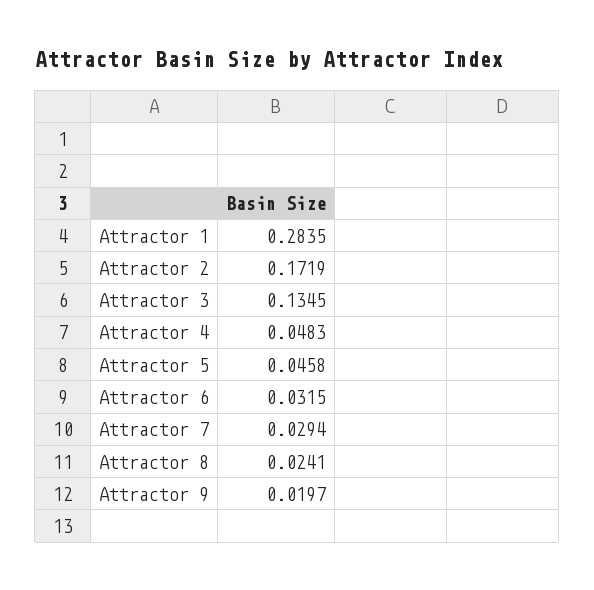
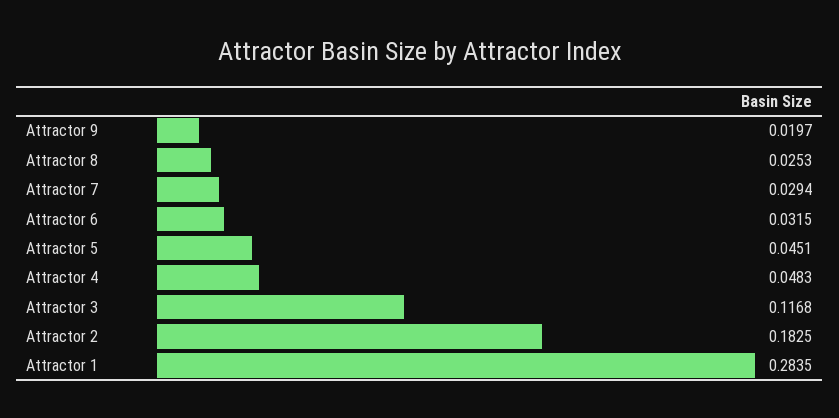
Attractor 2: 0.1719 -> 0.1825
Attractor 3: 0.1345 -> 0.1168
Attractor 5: 0.0458 -> 0.0451
Attractor 8: 0.0241 -> 0.0253

